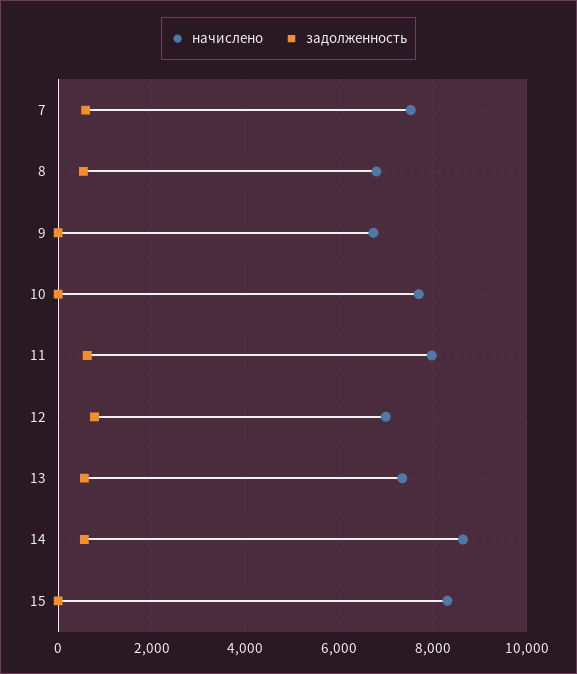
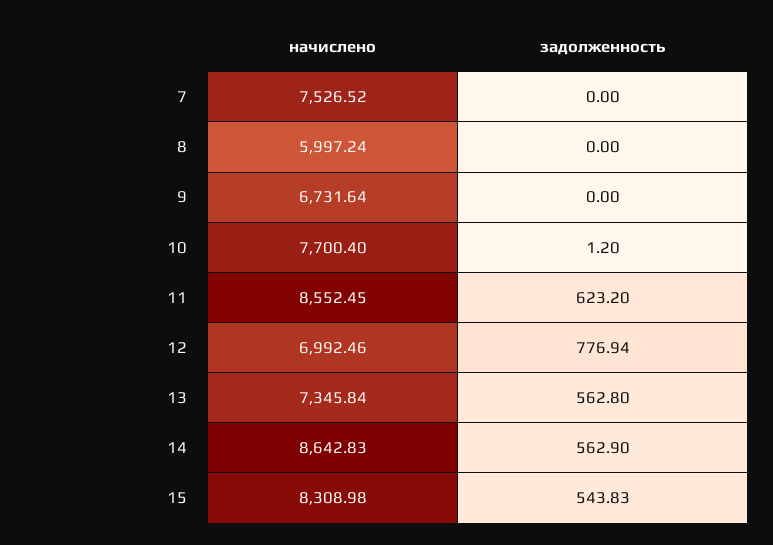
задолженность, 7: 600 -> 0
начислено, 8: 6800 -> 5997.24
задолженность, 8: 600 -> 0
начислено, 11: 8000 -> 8552.45
задолженность, 15: 0 -> 543.83

